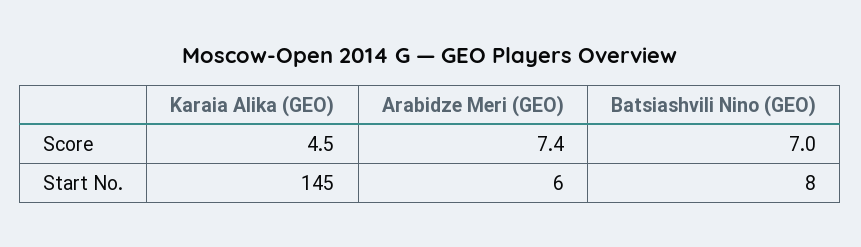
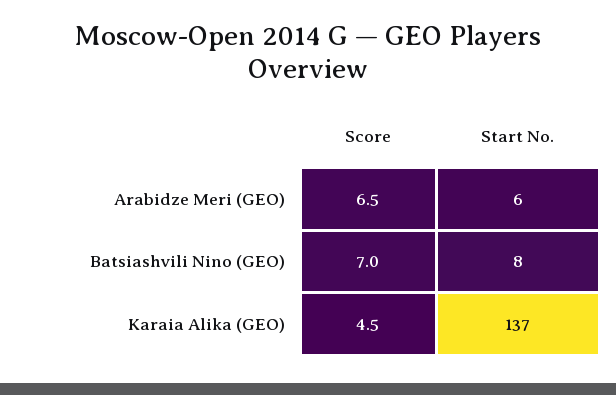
Arabidze Meri (GEO), Score: 7.4 -> 6.5
Karaia Alika (GEO), Start No.: 145 -> 137

